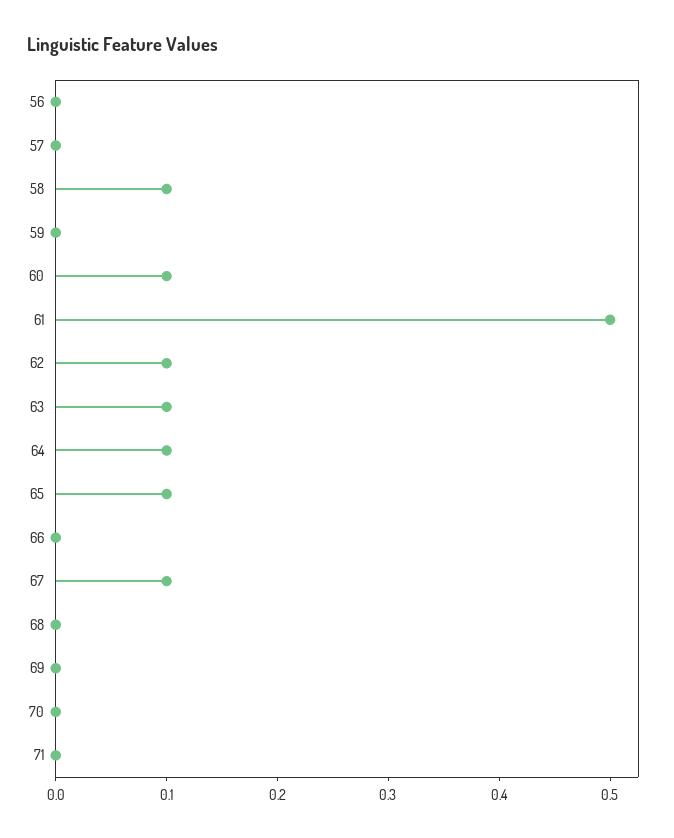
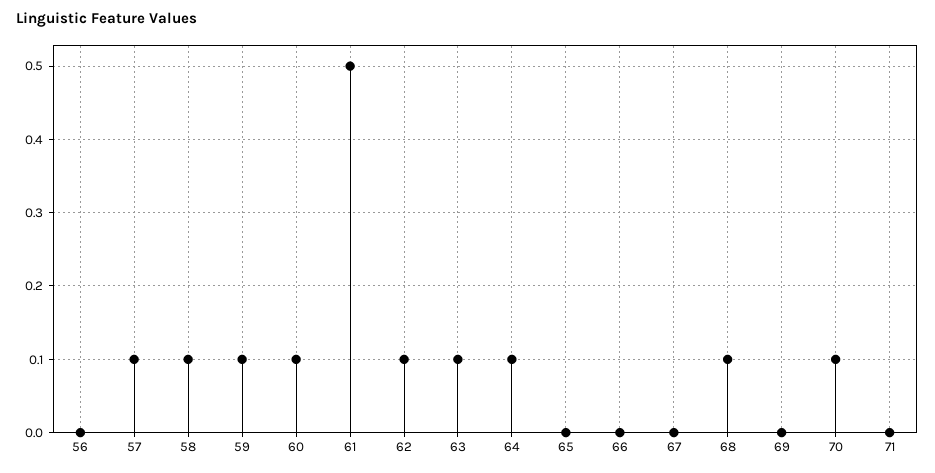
57: 0 -> 0.1
59: 0 -> 0.1
65: 0.1 -> 0
67: 0.1 -> 0
68: 0 -> 0.1
70: 0 -> 0.1

